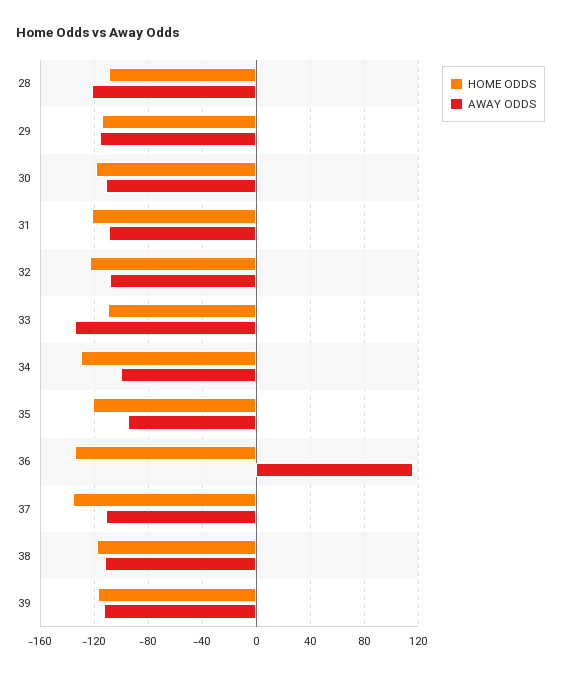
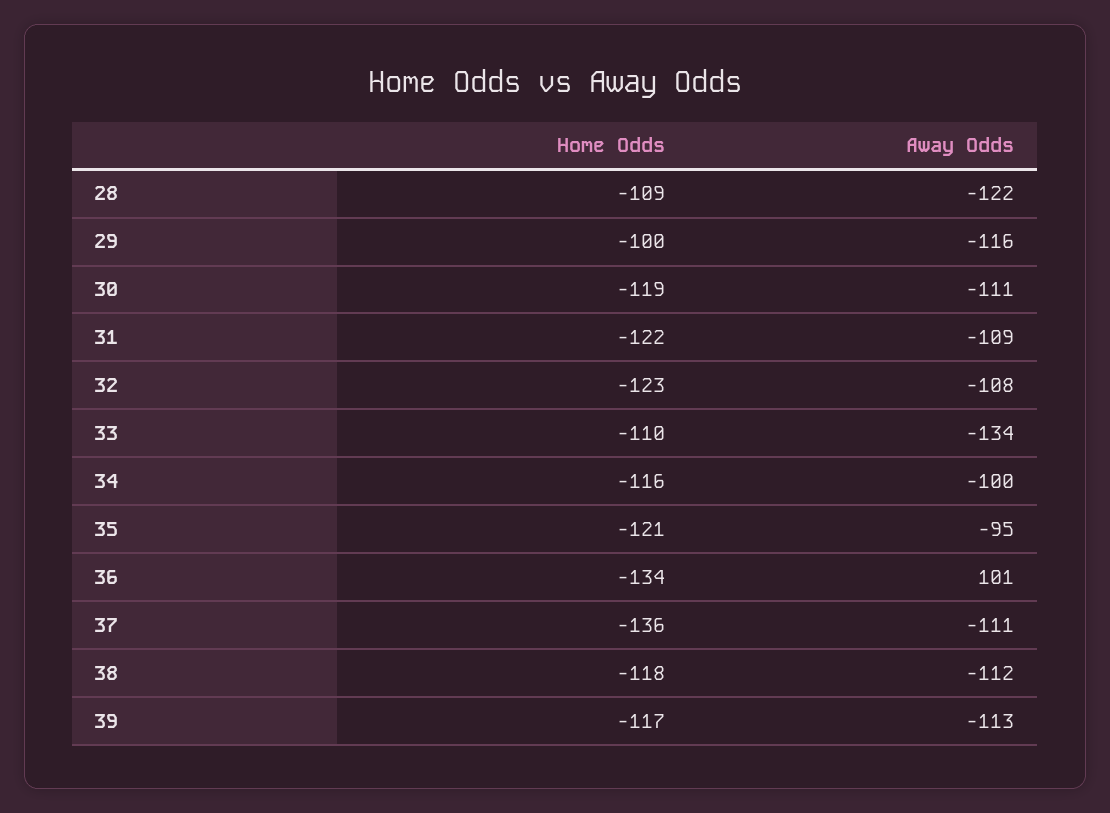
HOME ODDS, 29: -115 -> -100
HOME ODDS, 34: -130 -> -116
AWAY ODDS, 36: 115 -> 101

